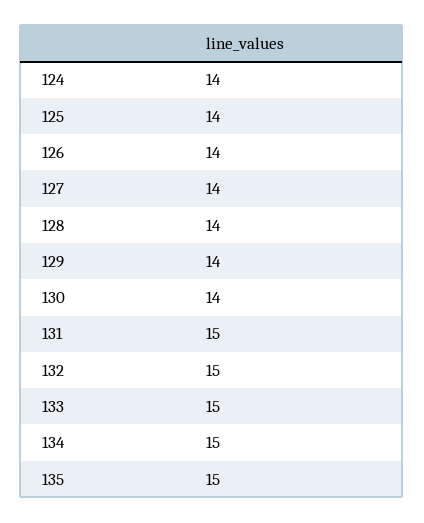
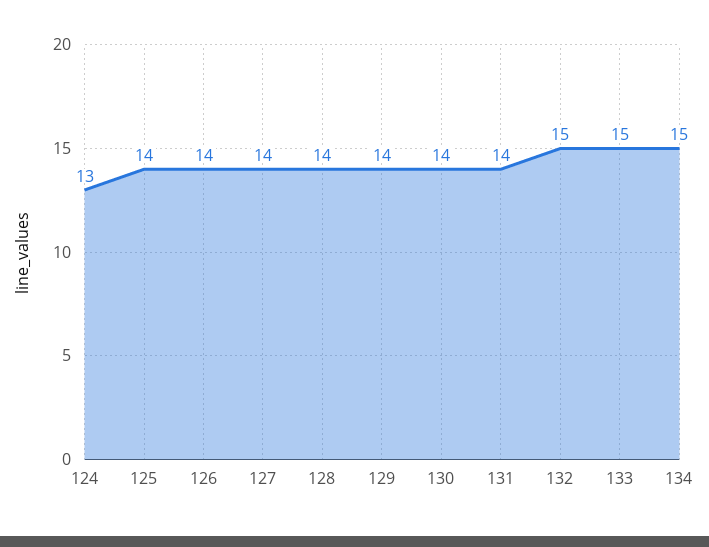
124: 14 -> 13
131: 15 -> 14
135: 15 -> none

